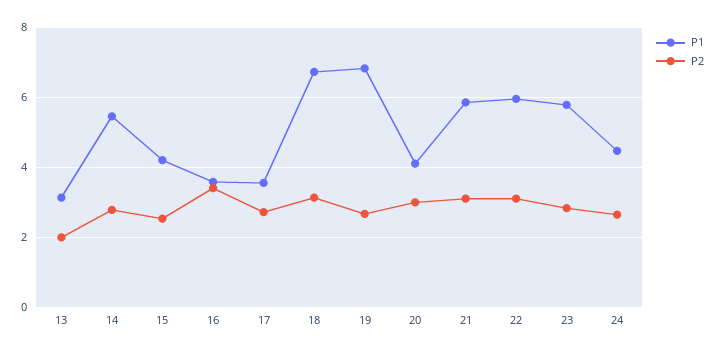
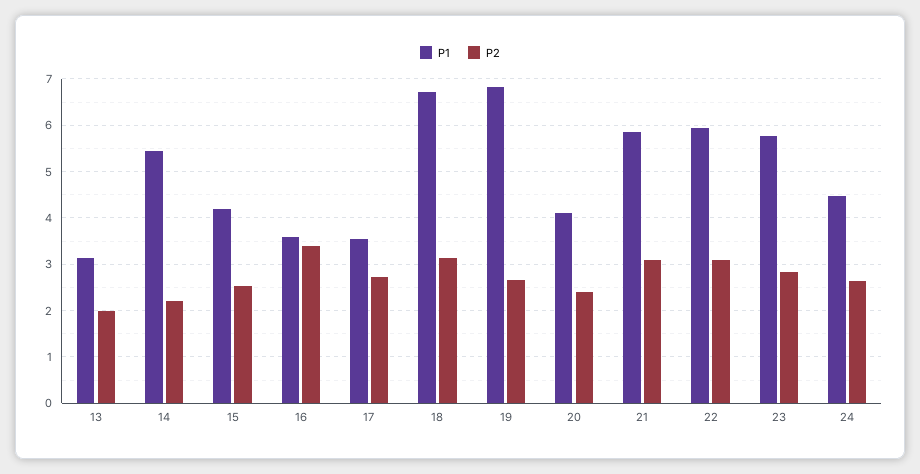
P2, 14: 2.8 -> 2.2
P2, 20: 3 -> 2.4

